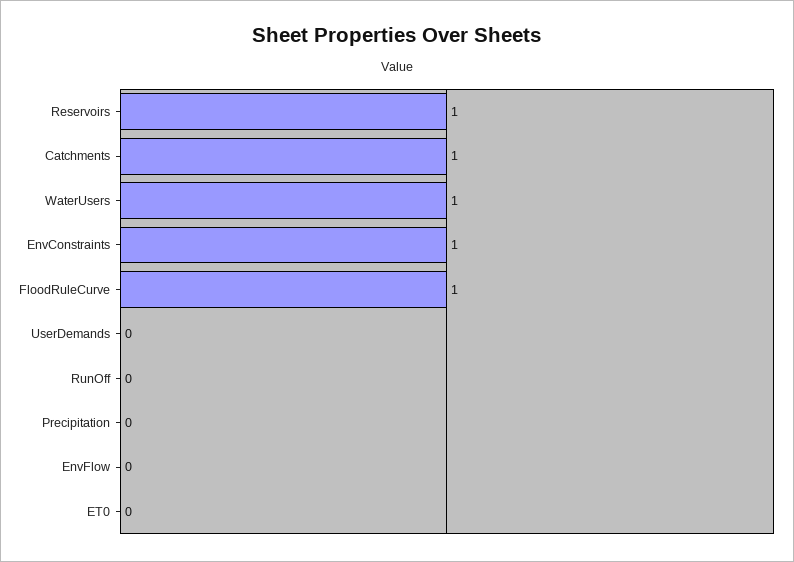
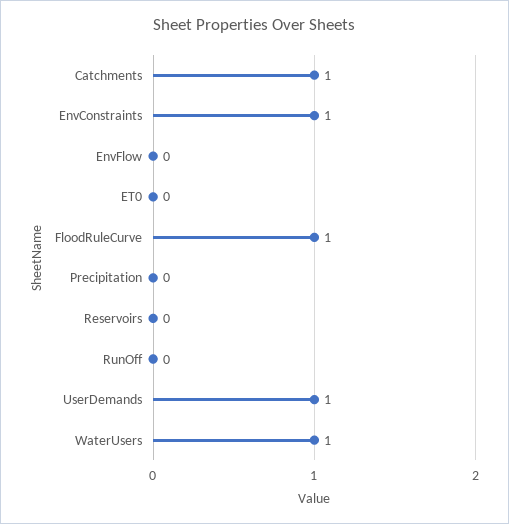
Reservoirs: 1 -> 0
UserDemands: 0 -> 1

